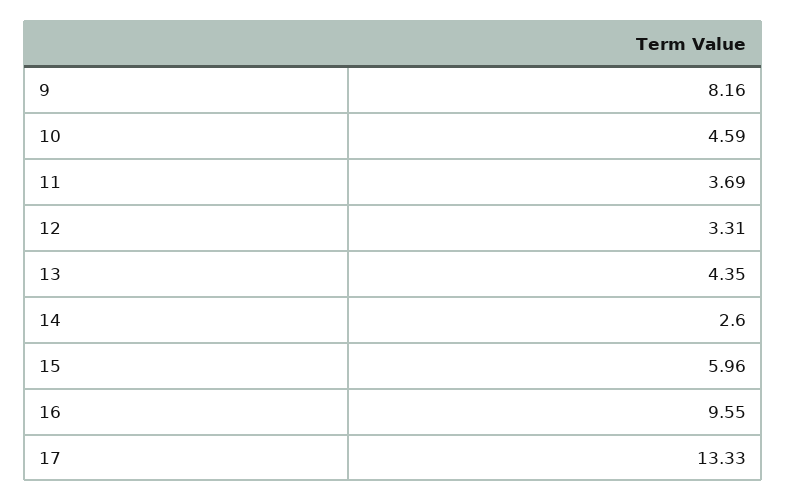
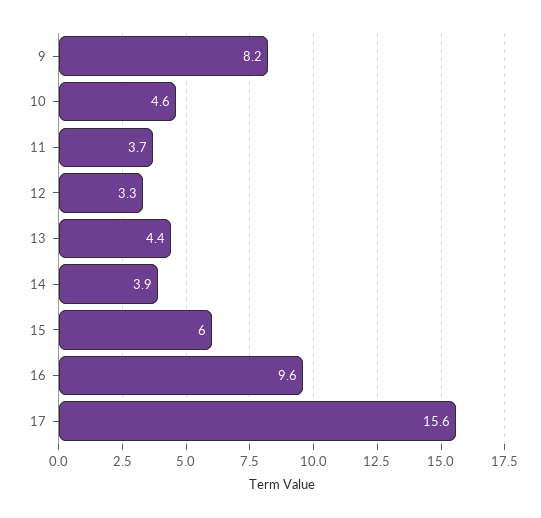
14: 2.6 -> 3.9
17: 13.33 -> 15.6

